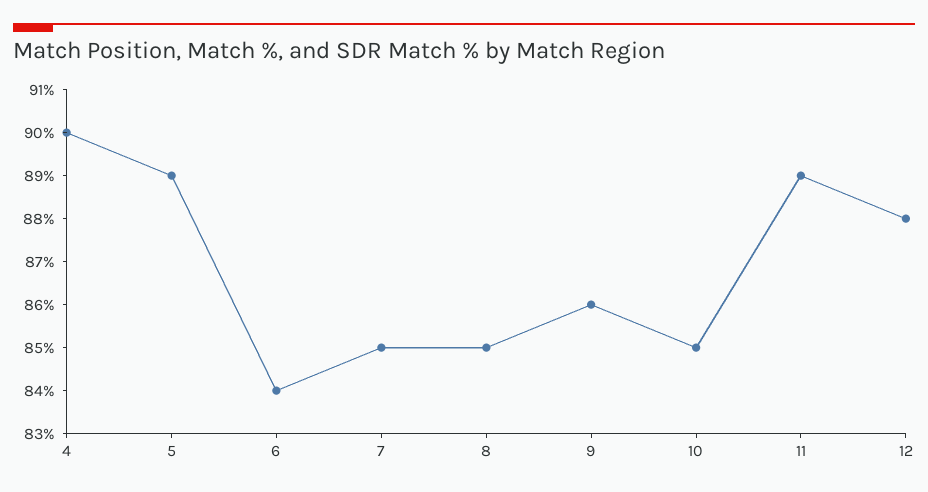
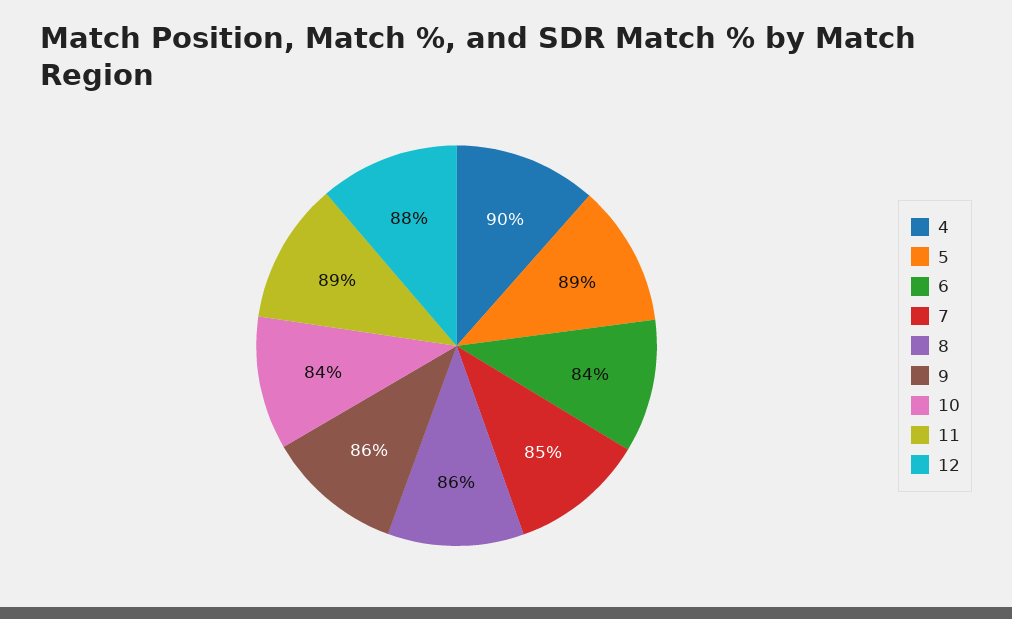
8: 85 -> 86
10: 85 -> 84

